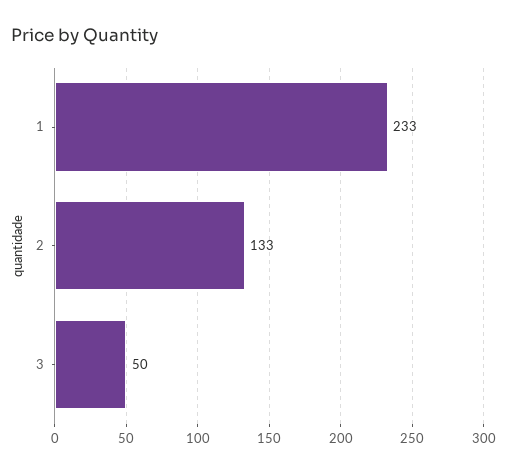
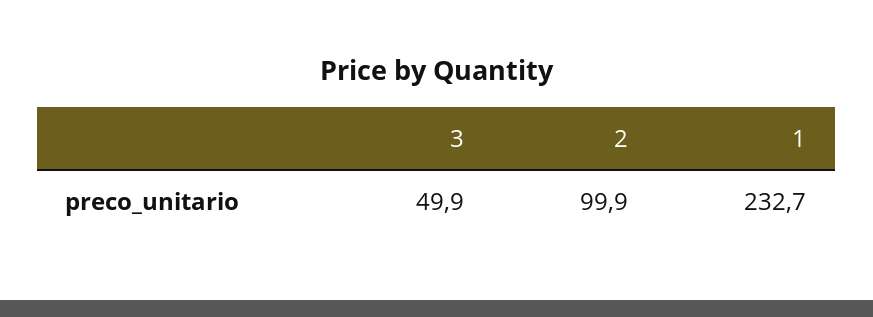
2: 133 -> 99.9

